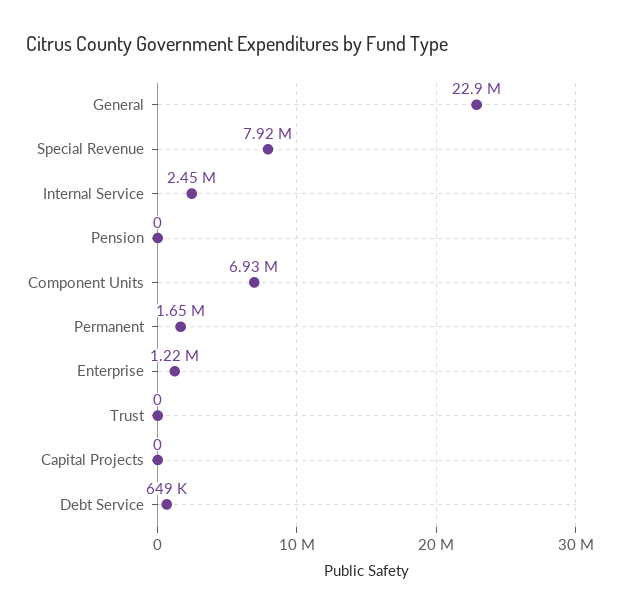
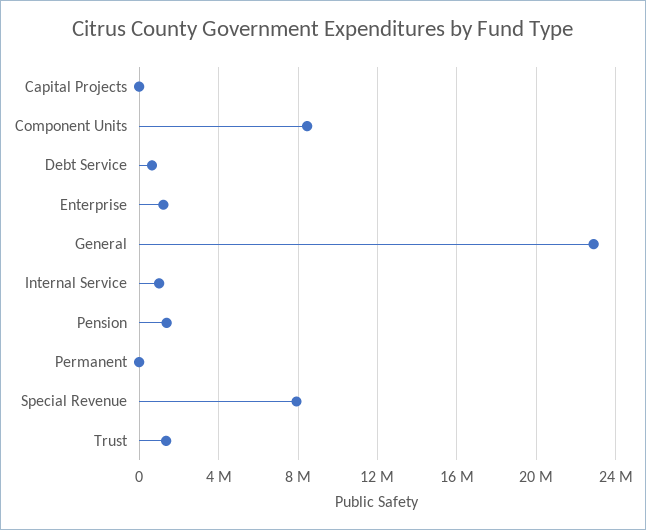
Internal Service: 2450000 -> 1000000
Pension: 0 -> 1500000
Component Units: 6930000 -> 8500000
Permanent: 1650000 -> 0
Trust: 0 -> 1500000

